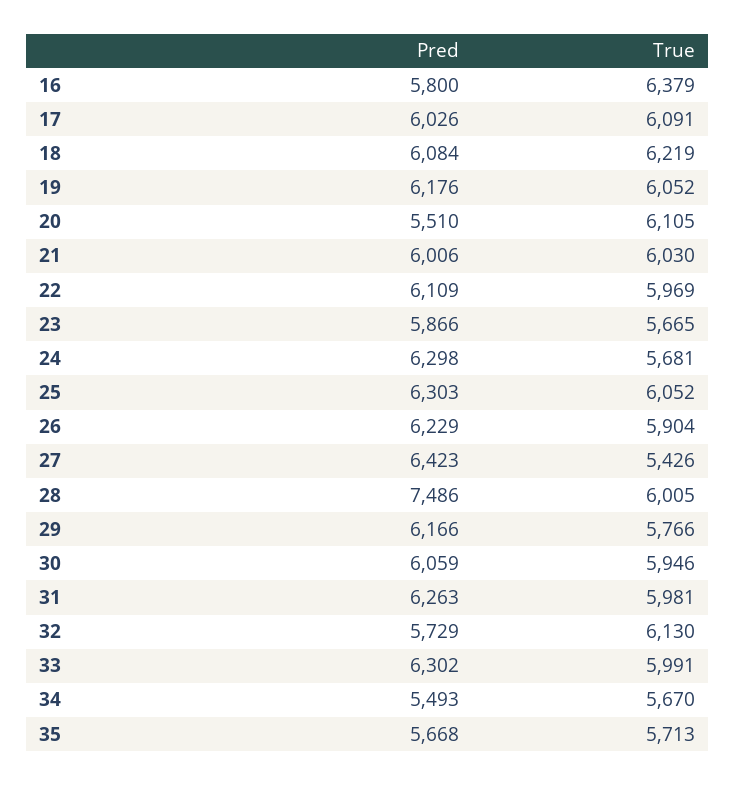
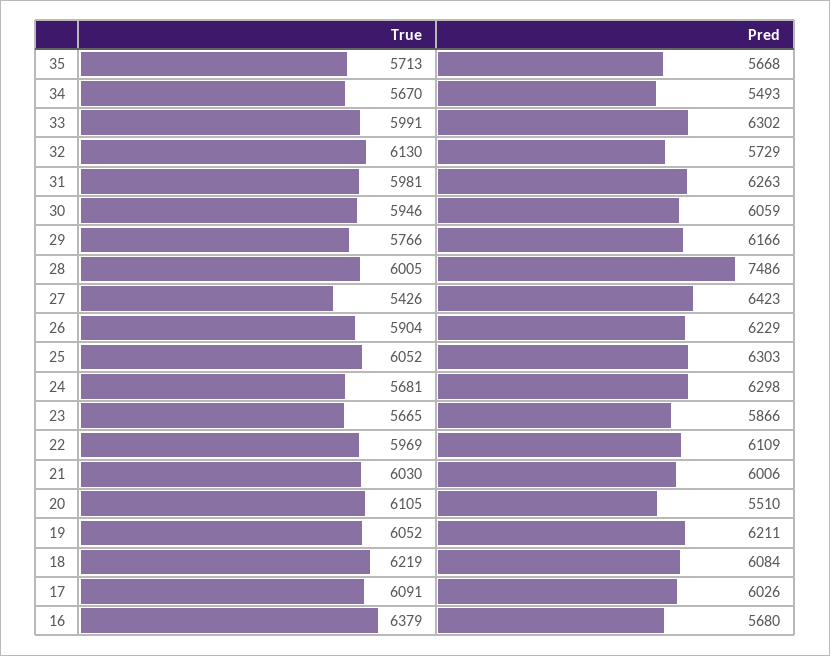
Pred, 16: 5800 -> 5680
Pred, 19: 6176 -> 6211

